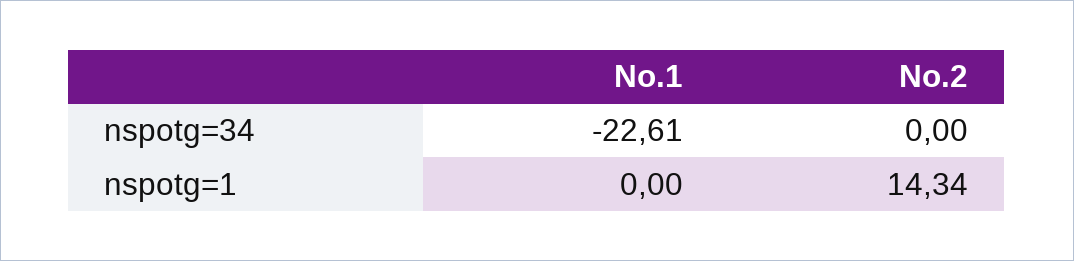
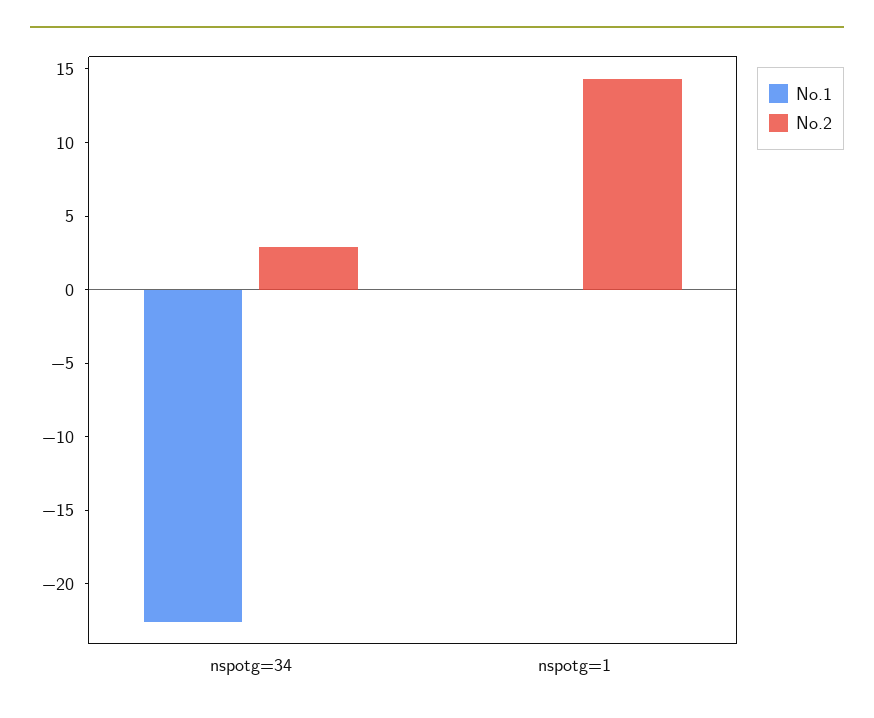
No.2, nspotg=34: 0 -> 3

